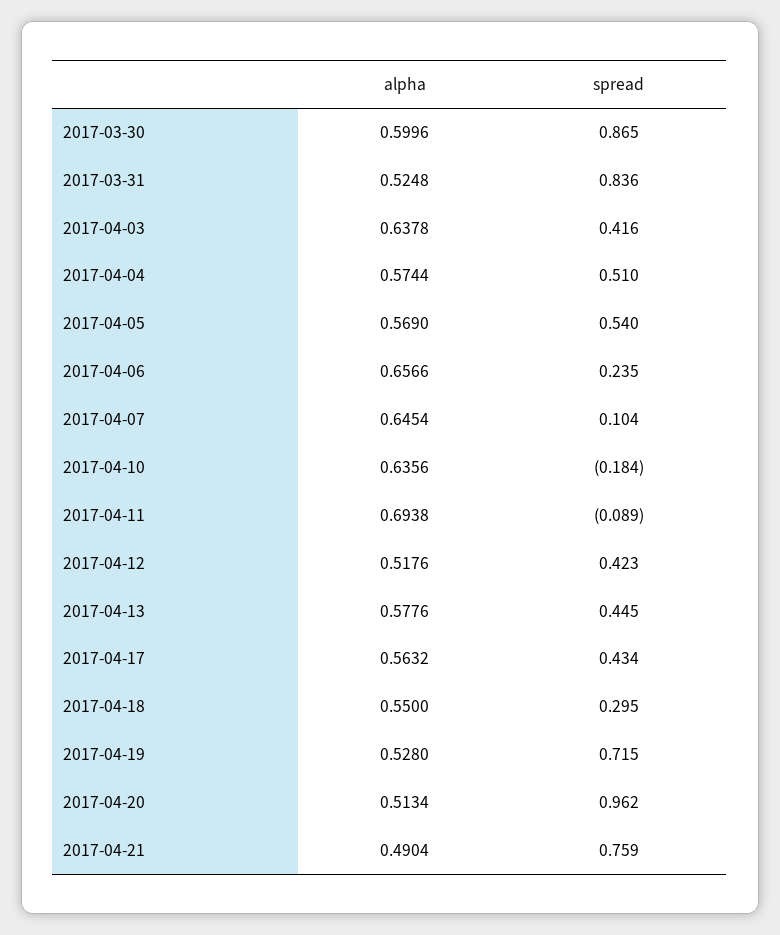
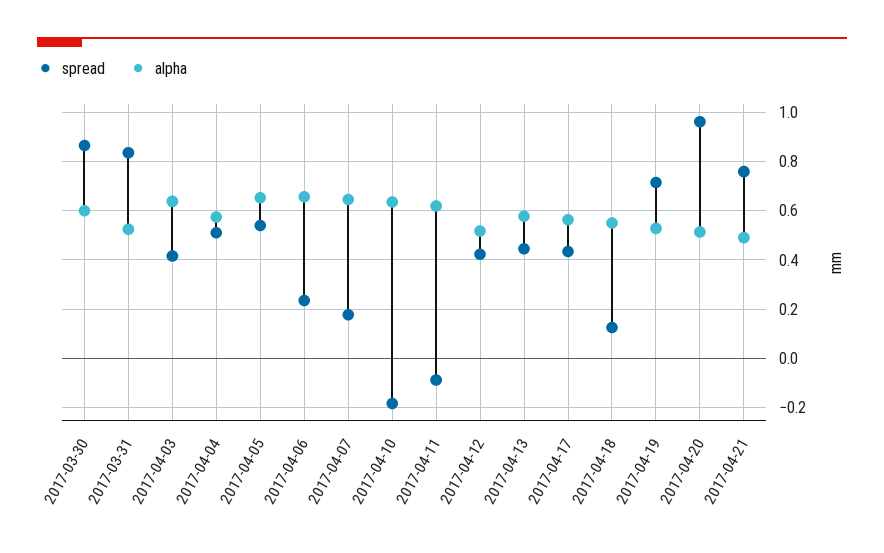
alpha, 2017-04-05: 0.569 -> 0.65
spread, 2017-04-07: 0.104 -> 0.175
alpha, 2017-04-11: 0.6938 -> 0.625
spread, 2017-04-18: 0.295 -> 0.125

